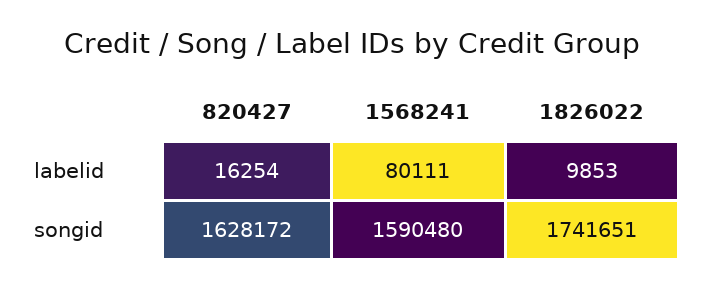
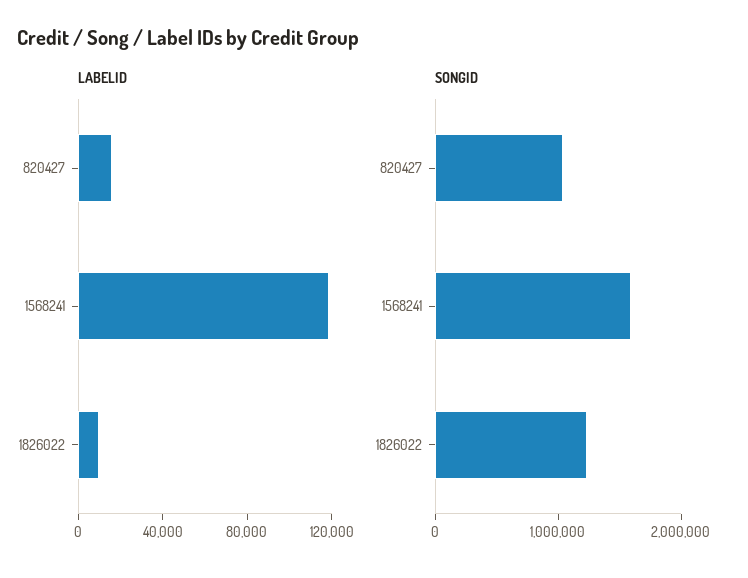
labelid, 1568241: 80111 -> 120000
songid, 820427: 1628172 -> 1000000
songid, 1826022: 1741651 -> 1200000

